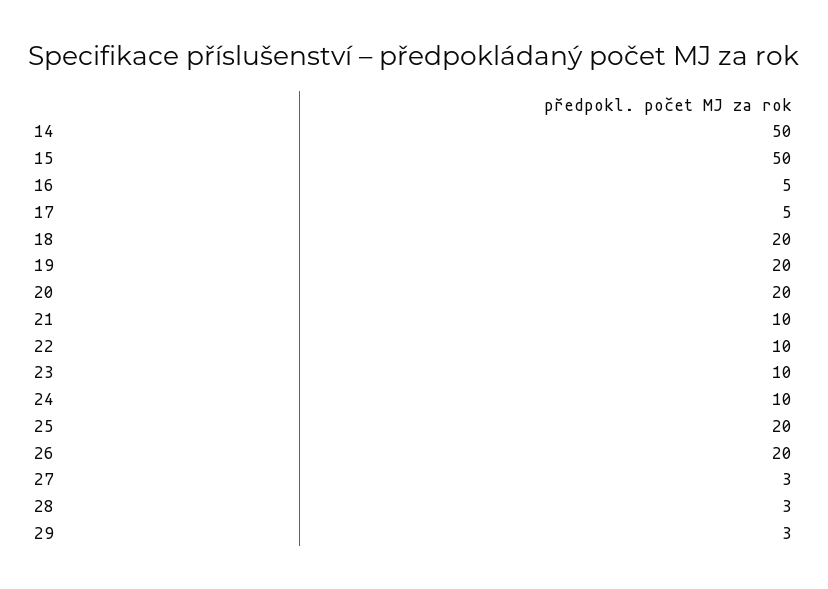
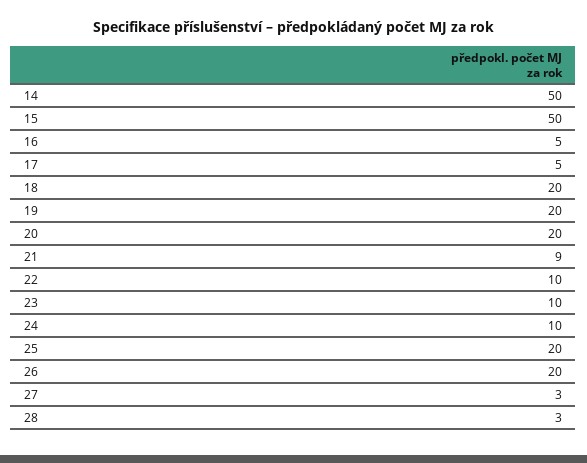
21: 10 -> 9
29: 3 -> none

